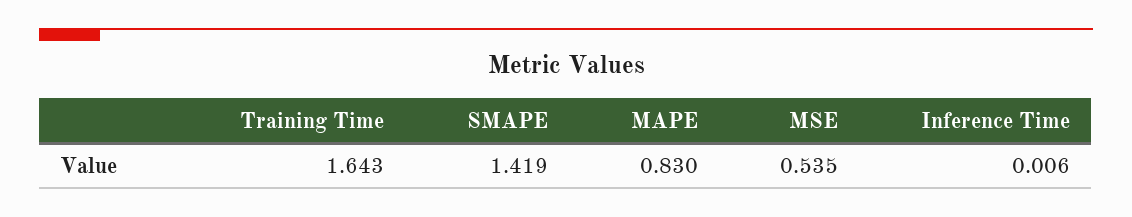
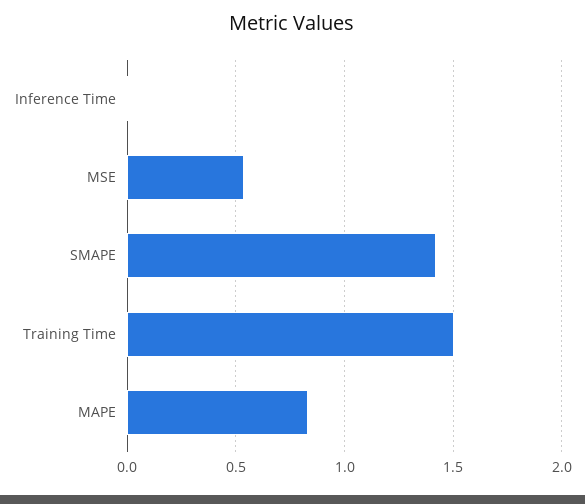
Training Time: 1.643 -> 1.5

